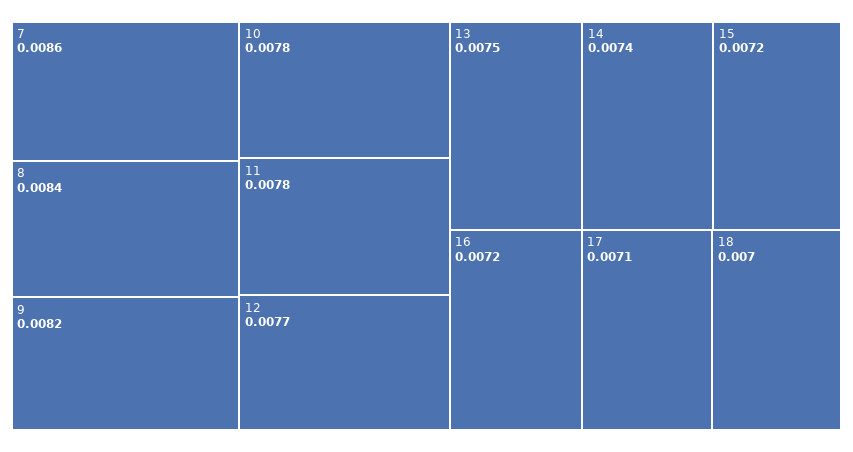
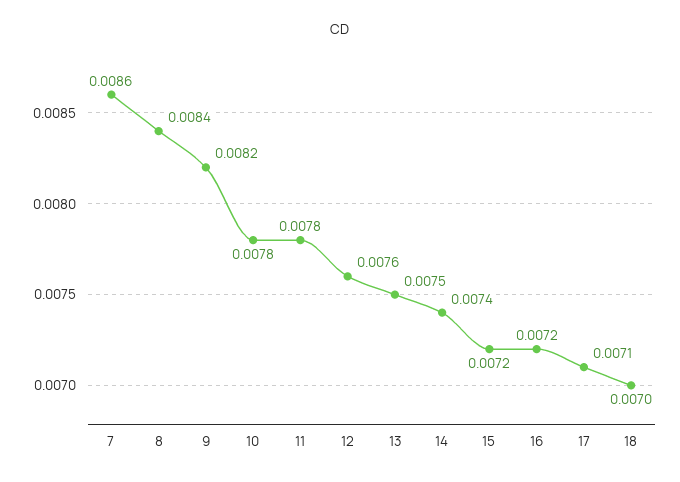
12: 0.0077 -> 0.0076

